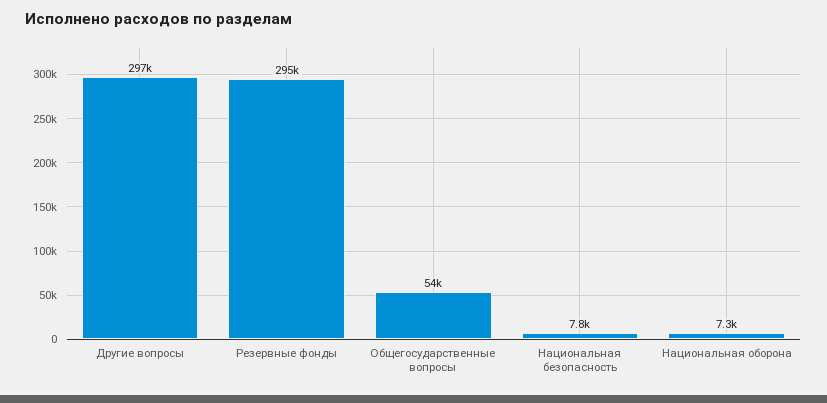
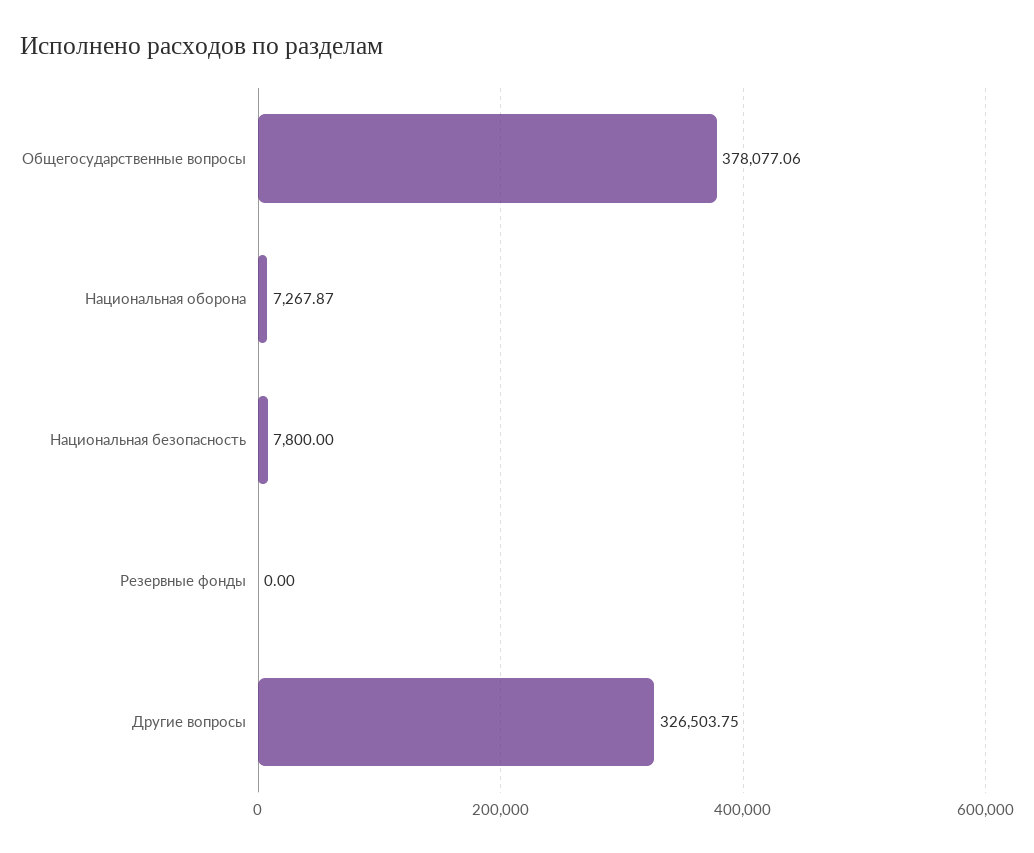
Другие вопросы: 297000 -> 326503.75
Резервные фонды: 295000 -> 0
Общегосударственные вопросы: 54000 -> 378077.06

